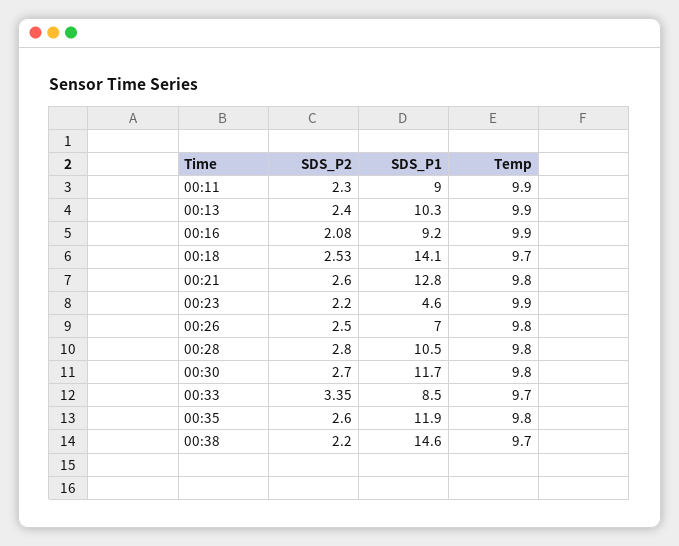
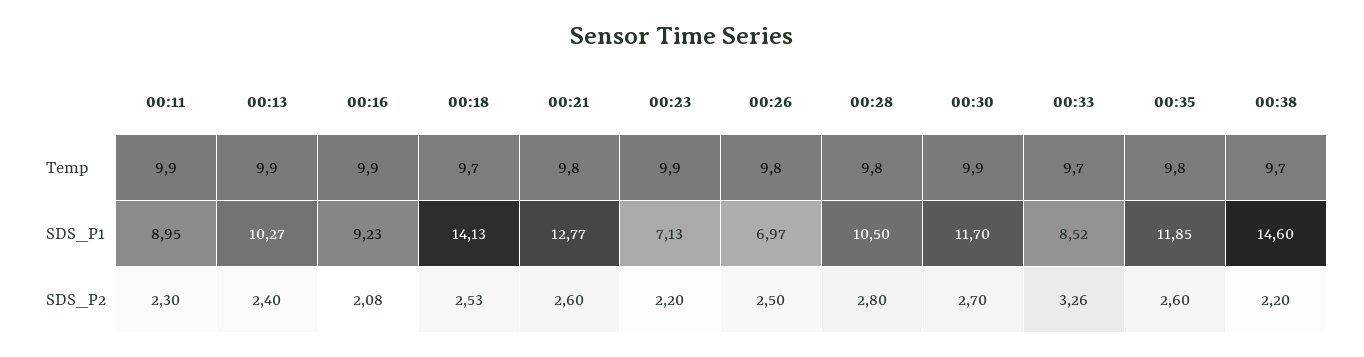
SDS_P1, 00:23: 4.6 -> 7.13
Temp, 00:30: 9.8 -> 9.9
SDS_P2, 00:33: 3.35 -> 3.26

